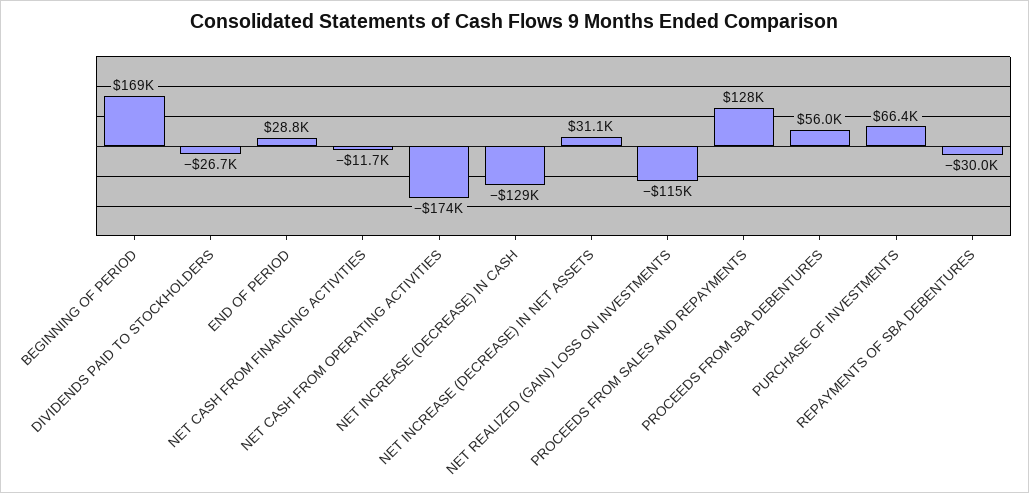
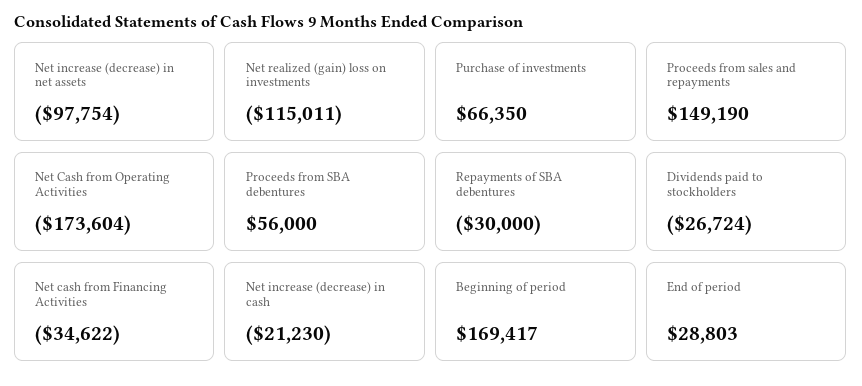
NET CASH FROM FINANCING ACTIVITIES: -11700 -> -34622
NET INCREASE (DECREASE) IN CASH: -129000 -> -21230
NET INCREASE (DECREASE) IN NET ASSETS: 31100 -> -97754
PROCEEDS FROM SALES AND REPAYMENTS: 128000 -> 149190

